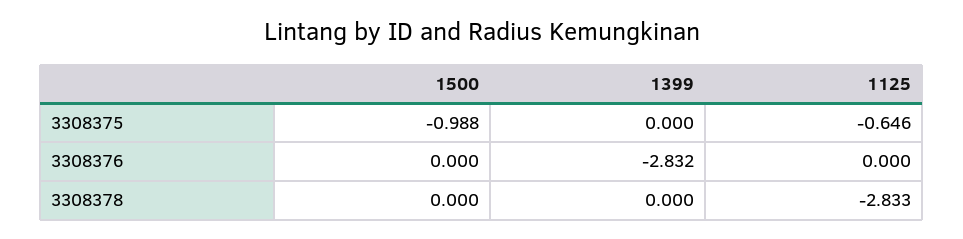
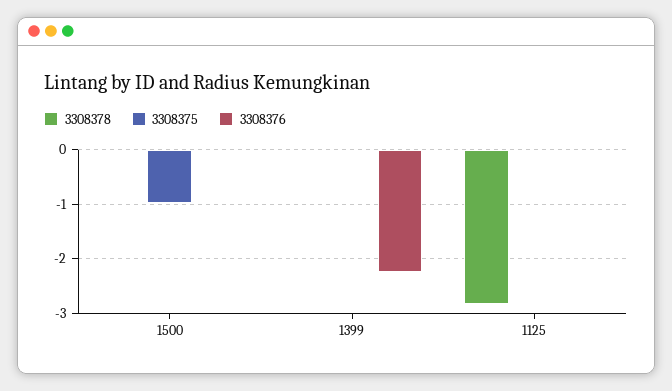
3308375, 1125: -0.646 -> 0
3308376, 1399: -2.832 -> -2.2

